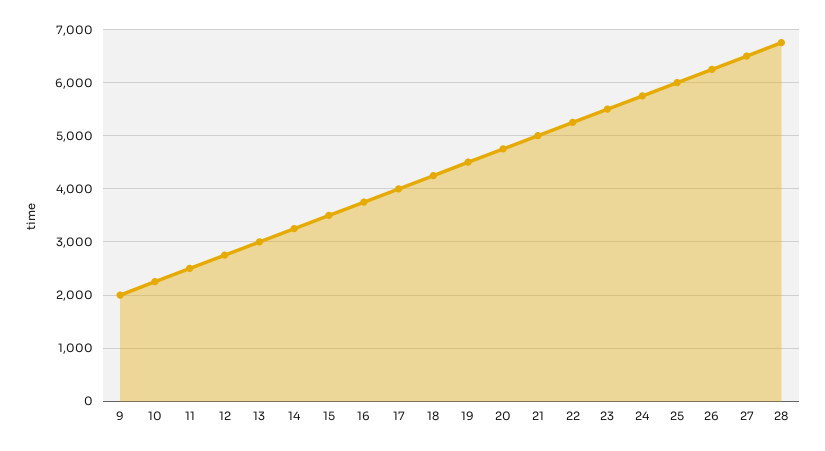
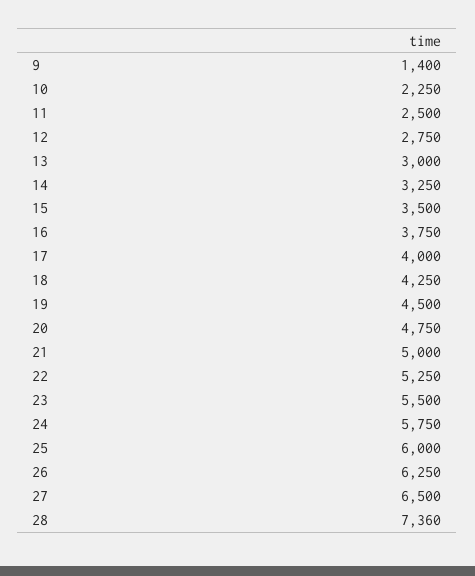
9: 2000 -> 1400
28: 6800 -> 7360

